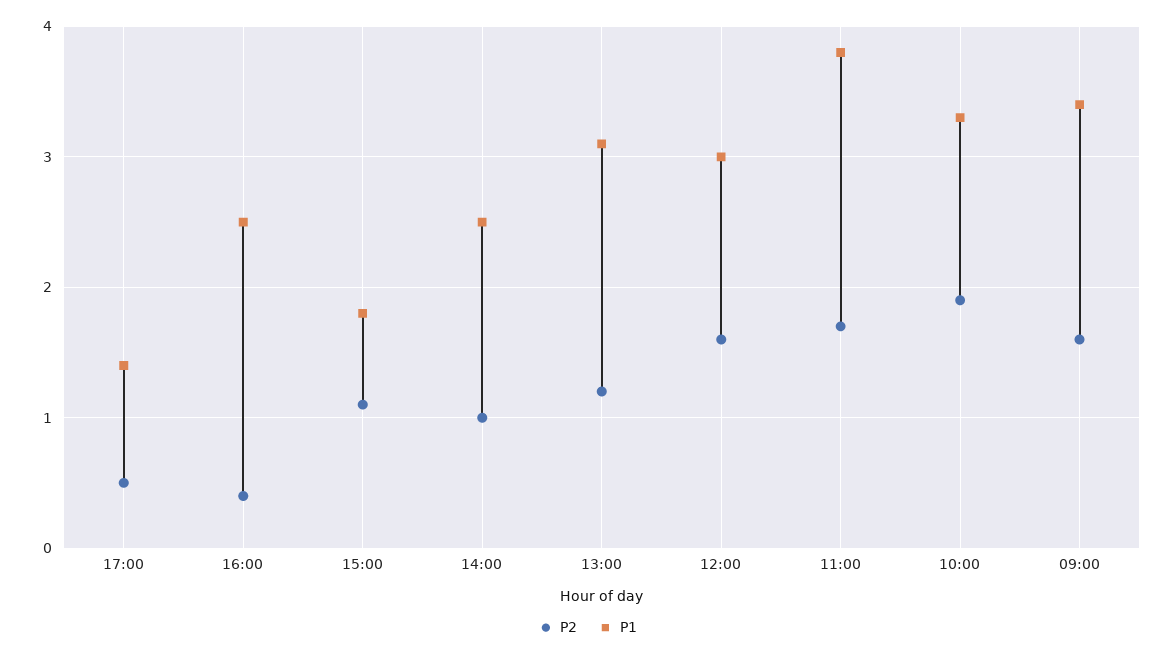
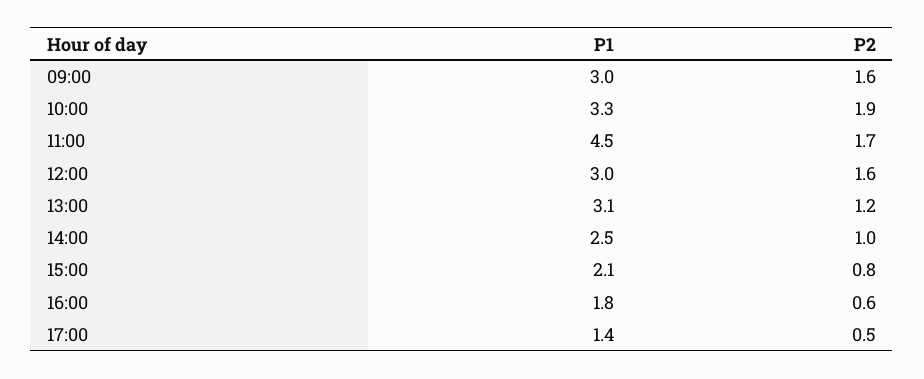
P2, 16:00: 0.4 -> 0.6
P1, 16:00: 2.5 -> 1.8
P2, 15:00: 1.1 -> 0.8
P1, 15:00: 1.8 -> 2.1
P1, 11:00: 3.8 -> 4.5
P1, 09:00: 3.4 -> 3

